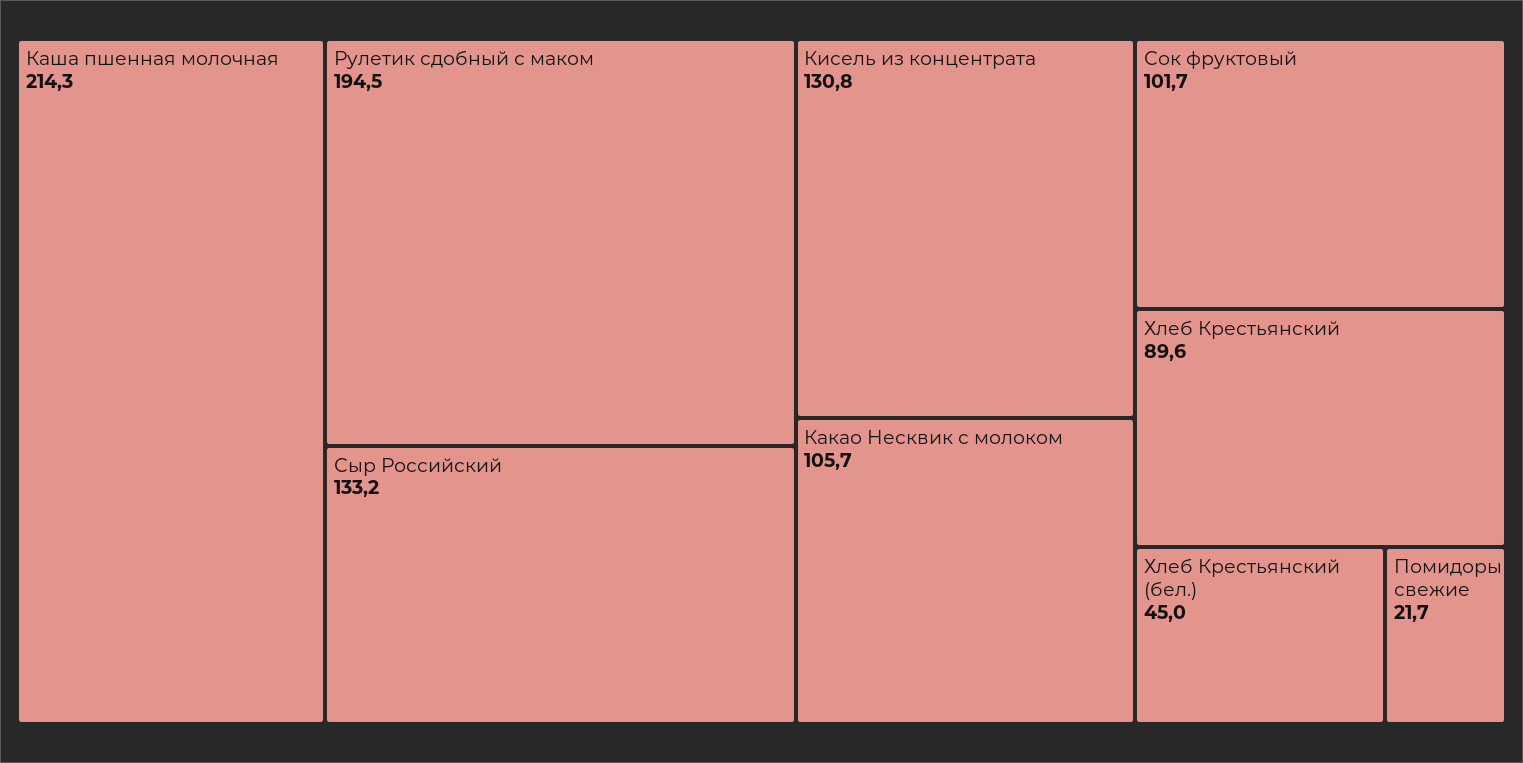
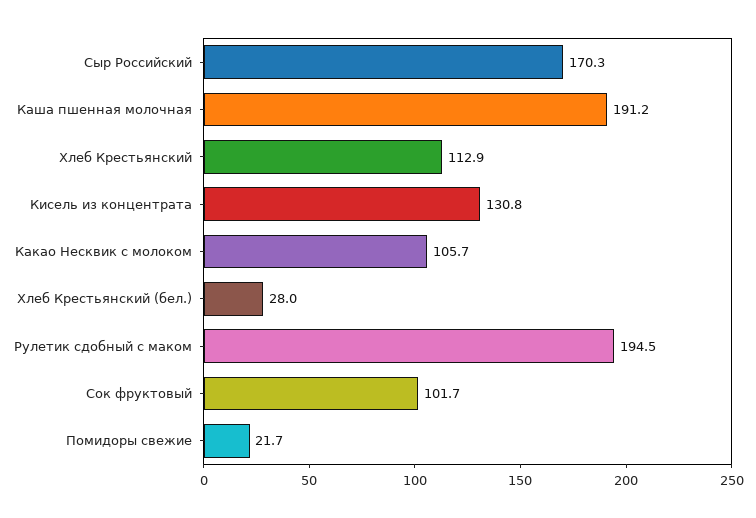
Каша пшенная молочная: 214.3 -> 191.2
Сыр Российский: 133.2 -> 170.3
Хлеб Крестьянский: 89.6 -> 112.9
Хлеб Крестьянский (бел.): 45 -> 28

